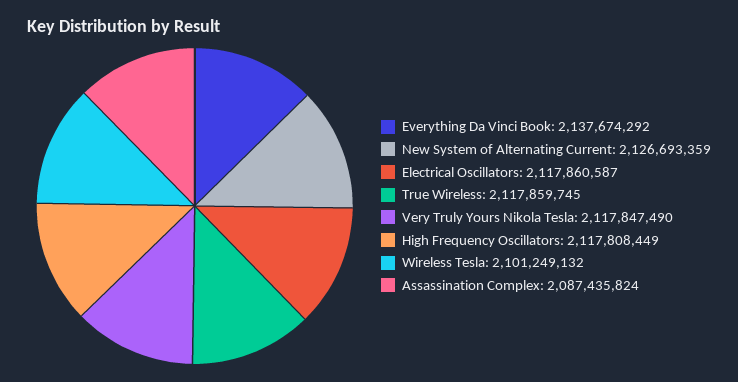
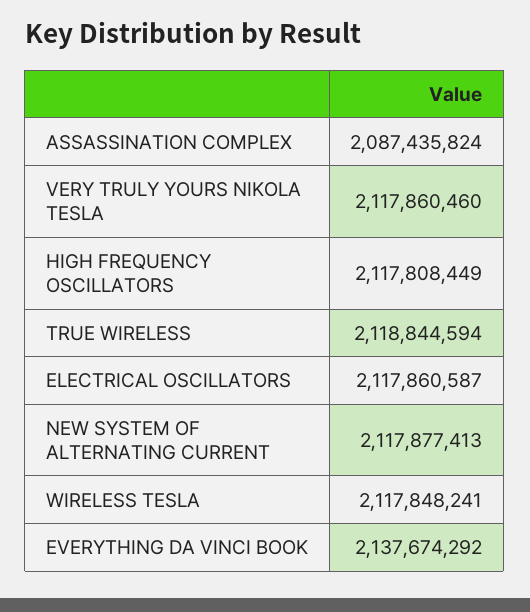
New System of Alternating Current: 2126693359 -> 2117877413
True Wireless: 2117859745 -> 2118844594
Very Truly Yours Nikola Tesla: 2117847490 -> 2117860460
Wireless Tesla: 2101249132 -> 2117848241

